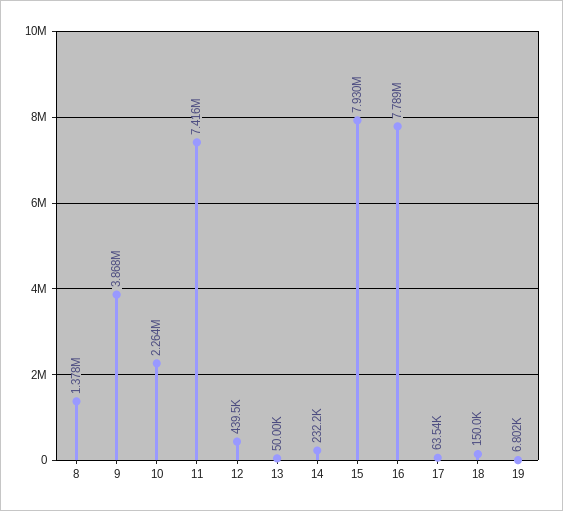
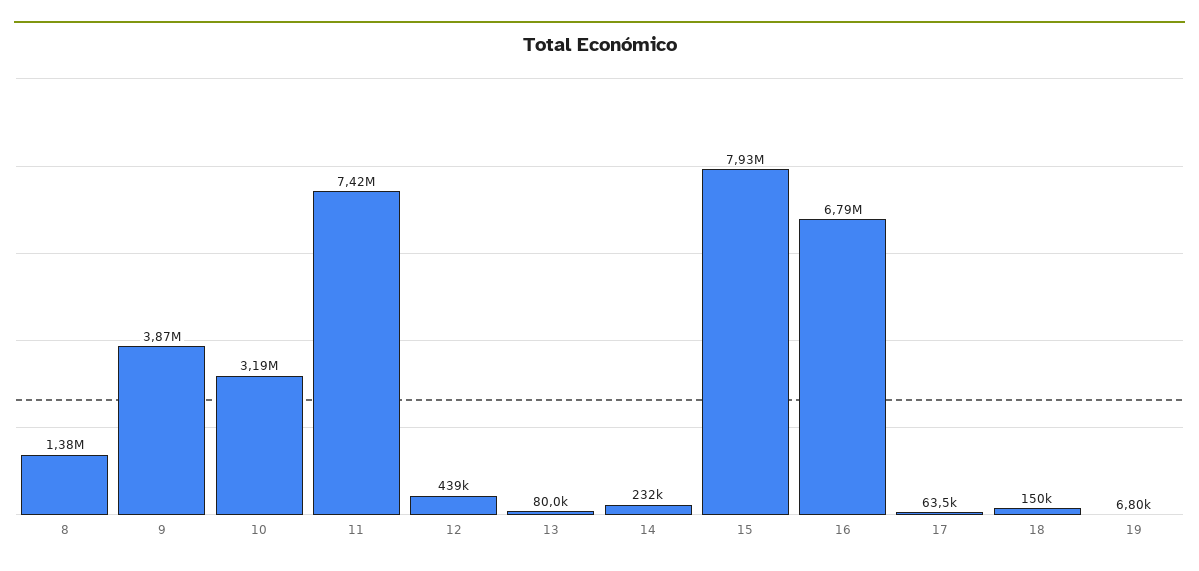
10: 2264000 -> 3190000
13: 50000 -> 80000
16: 7789000 -> 6790000

